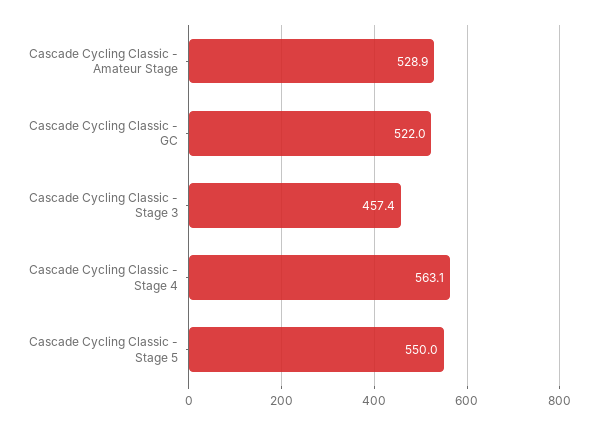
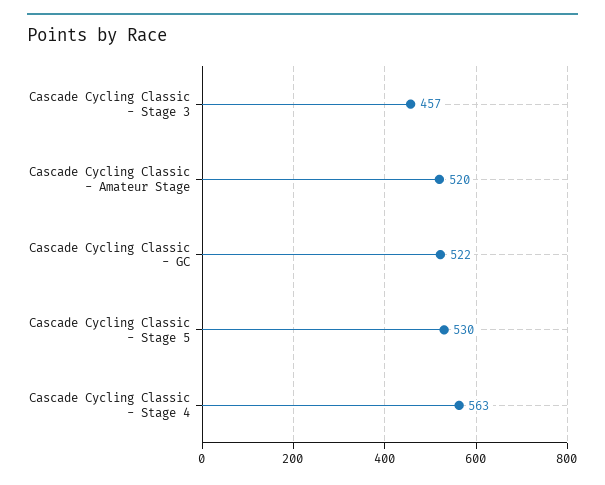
Cascade Cycling Classic - Amateur Stage: 528.9 -> 520
Cascade Cycling Classic - Stage 5: 550 -> 530

